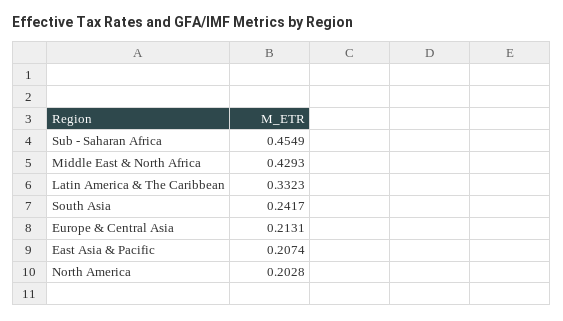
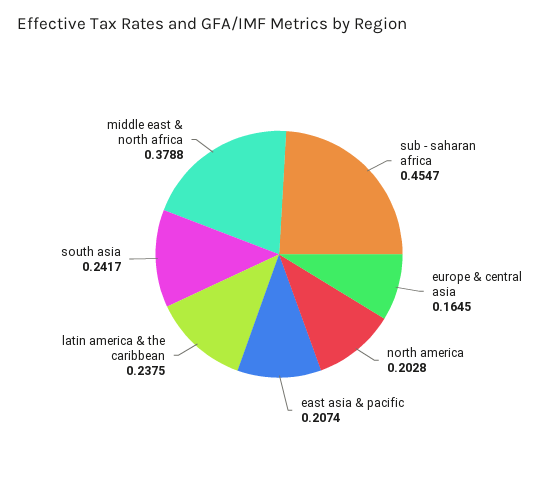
Sub - Saharan Africa: 0.4549 -> 0.4547
Middle East & North Africa: 0.4293 -> 0.3788
Latin America & The Caribbean: 0.3323 -> 0.2375
Europe & Central Asia: 0.2131 -> 0.1645

